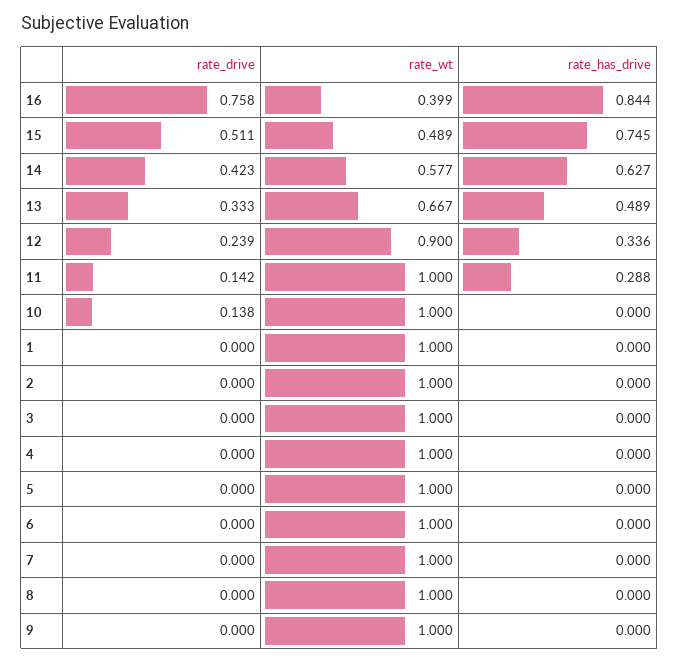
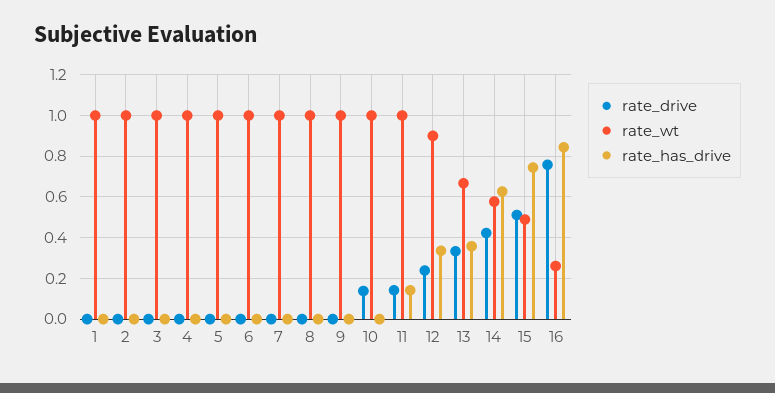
rate_wt, 16: 0.399 -> 0.25
rate_has_drive, 13: 0.489 -> 0.35
rate_has_drive, 11: 0.288 -> 0.15

